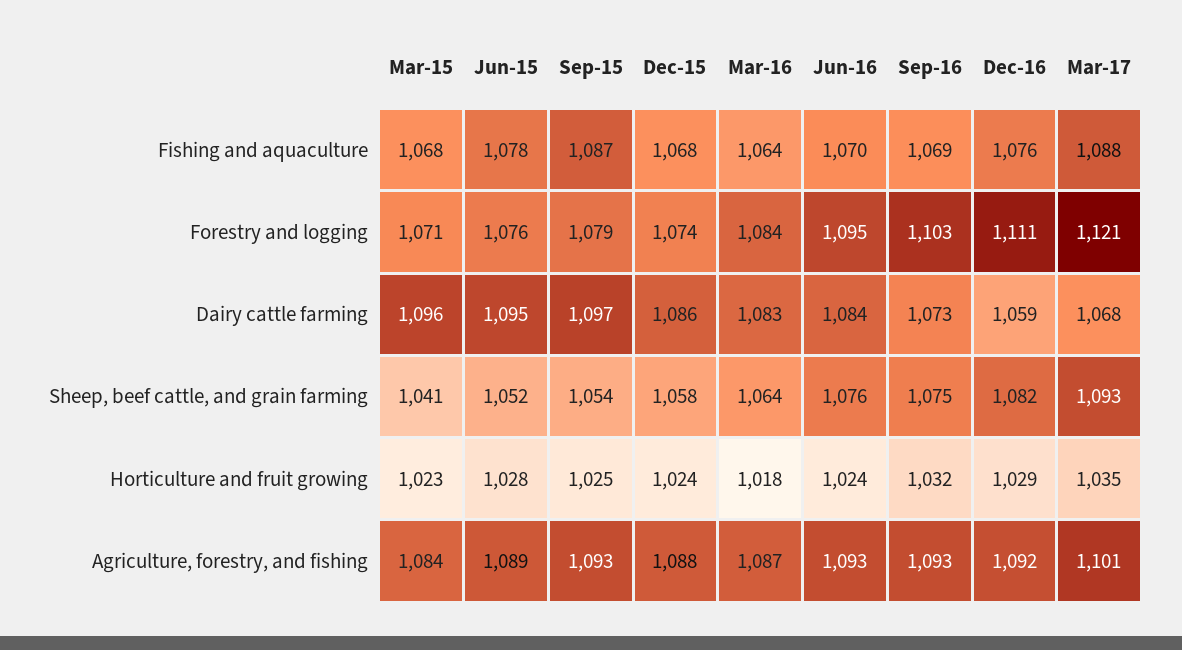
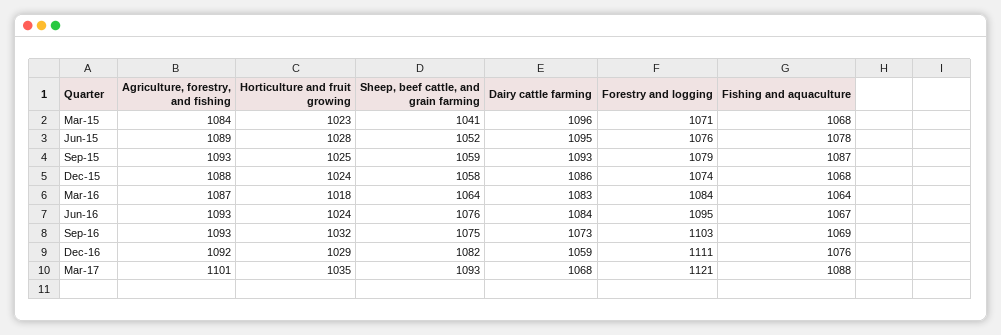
Jun-16, Fishing and aquaculture: 1070 -> 1067
Sep-15, Dairy cattle farming: 1097 -> 1093
Sep-15, Sheep, beef cattle, and grain farming: 1054 -> 1059

